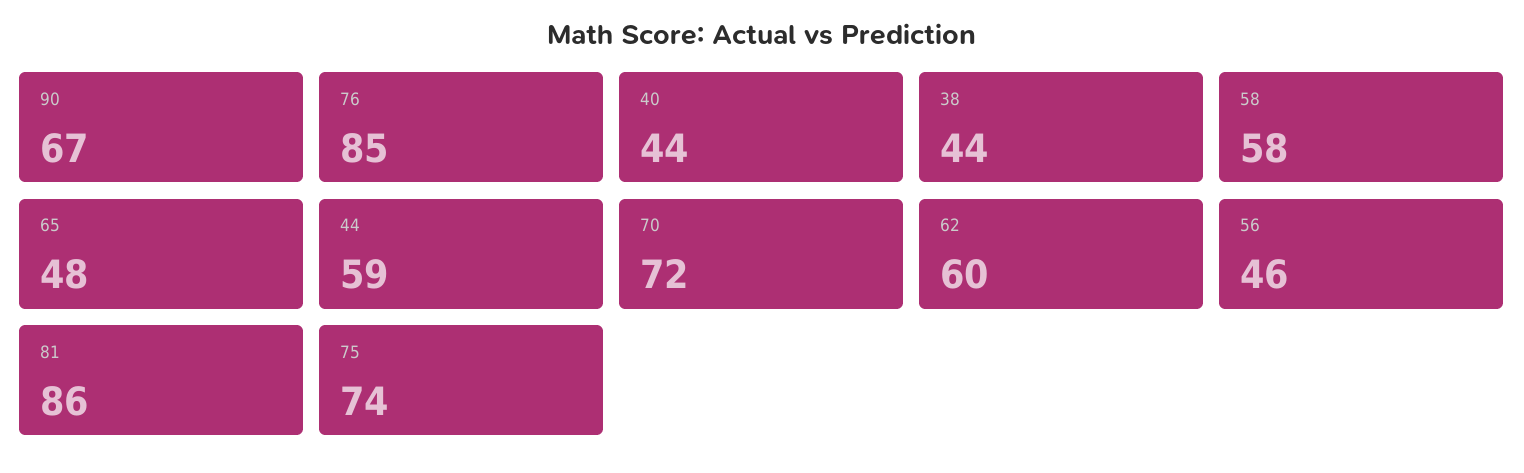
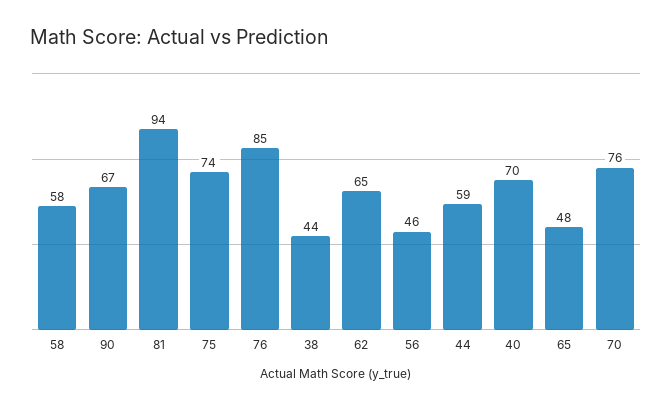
40: 44 -> 70
70: 72 -> 76
62: 60 -> 65
81: 86 -> 94

